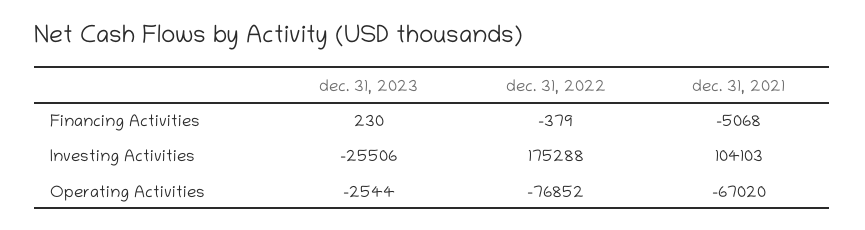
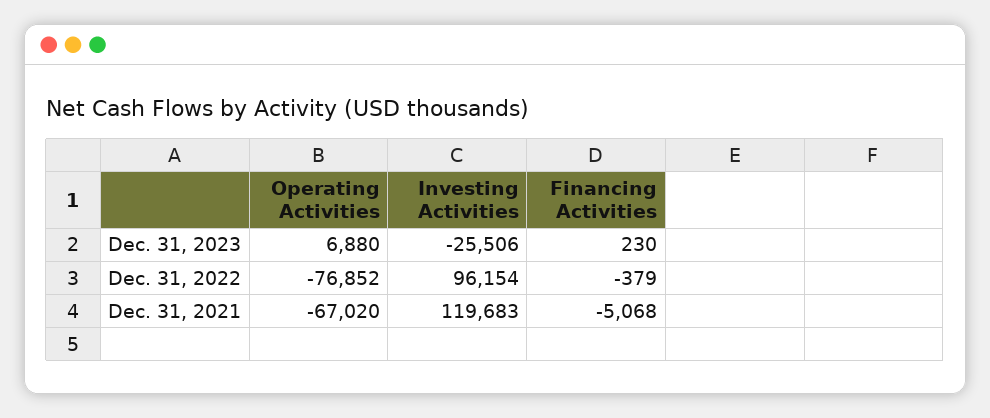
dec. 31, 2022, Investing Activities: 175288 -> 96154
dec. 31, 2021, Investing Activities: 104103 -> 119683
dec. 31, 2023, Operating Activities: -2544 -> 6880

